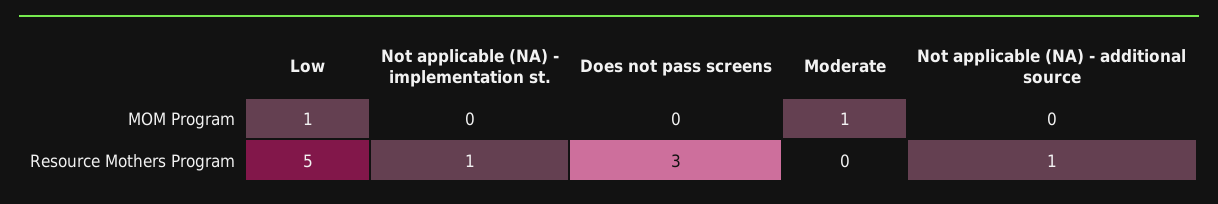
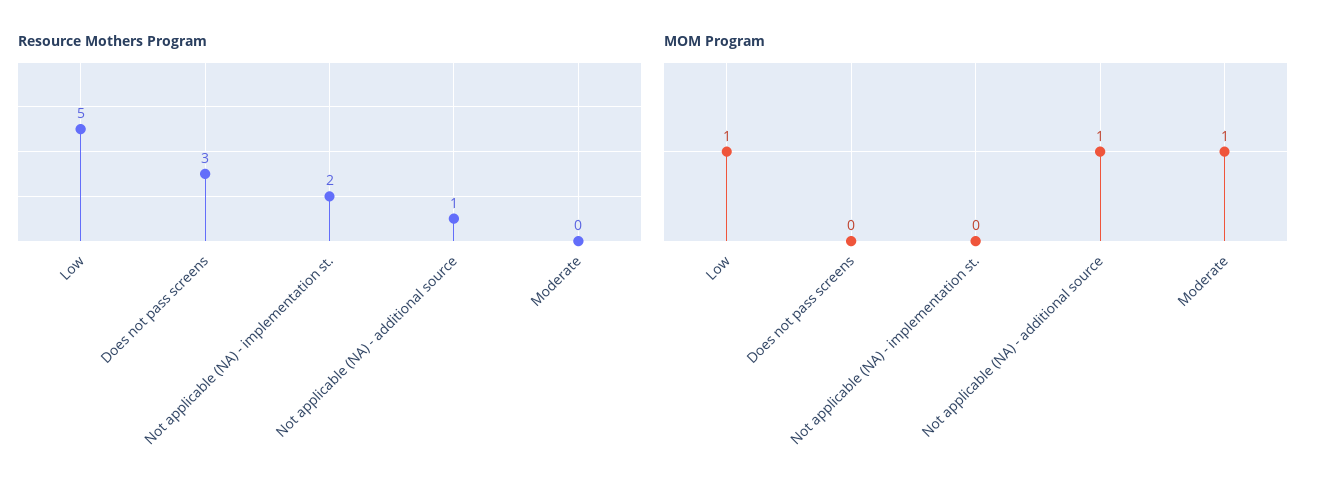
MOM Program, Not applicable (NA) - additional source: 0 -> 1
Resource Mothers Program, Not applicable (NA) - implementation st.: 1 -> 2

